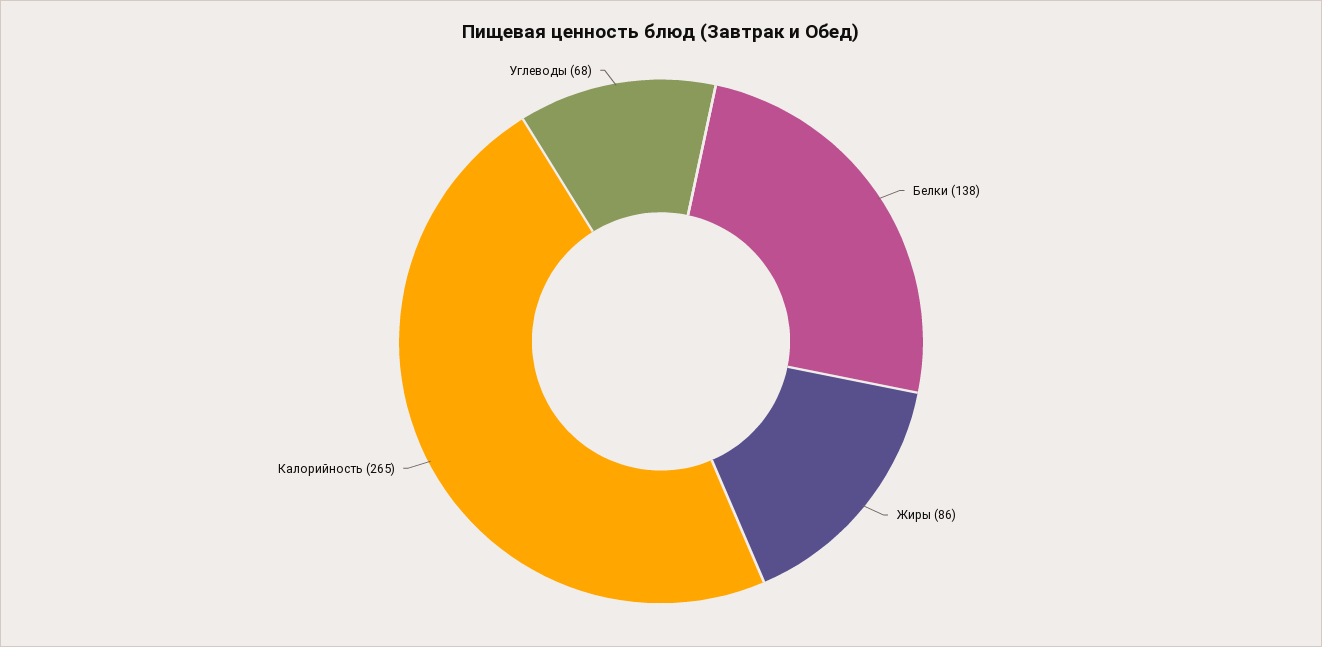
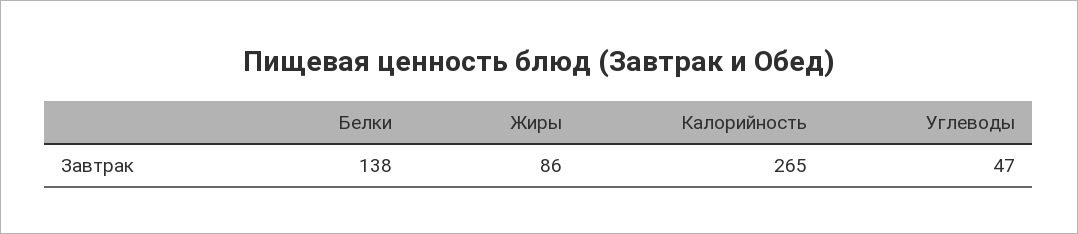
Углеводы: 68 -> 47

